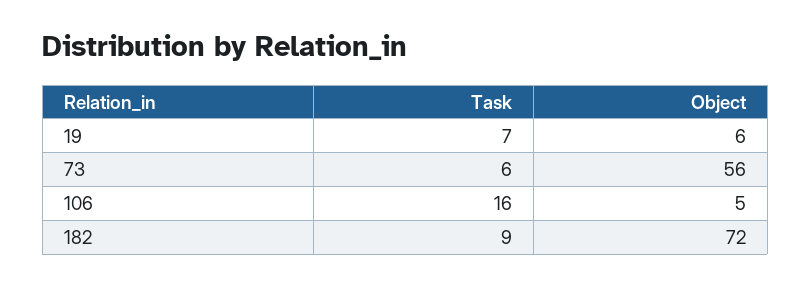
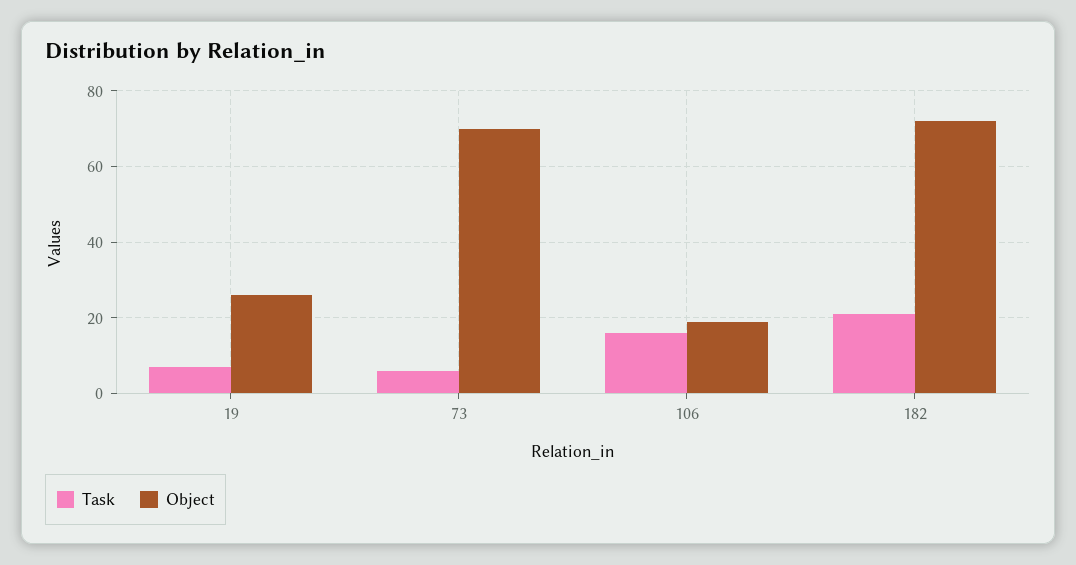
Object, 19: 6 -> 25
Object, 73: 56 -> 70
Object, 106: 5 -> 20
Task, 182: 9 -> 20

